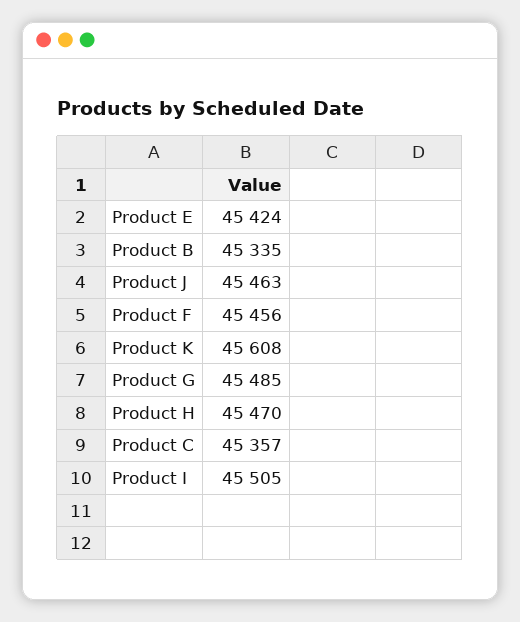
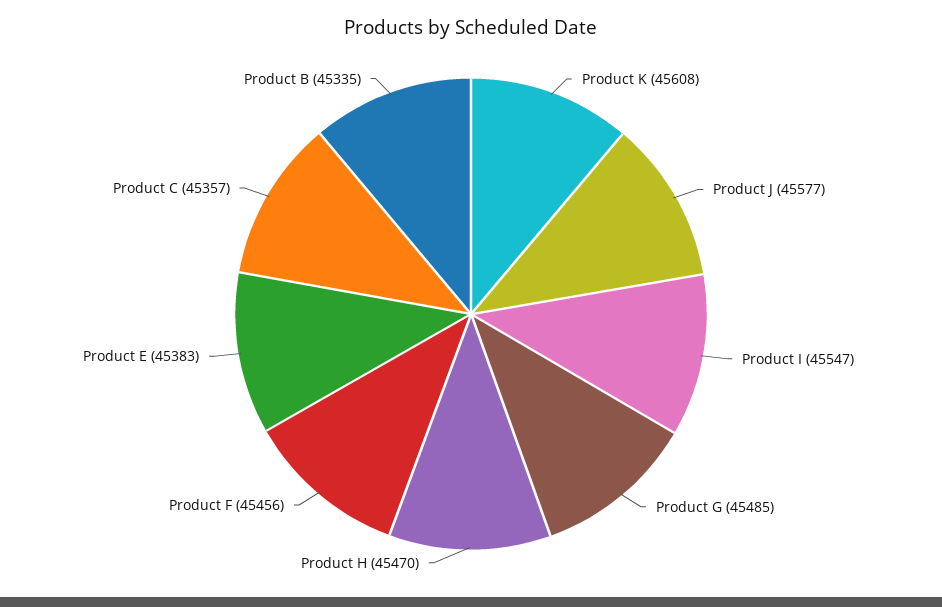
Product E: 45424 -> 45383
Product J: 45463 -> 45577
Product I: 45505 -> 45547

